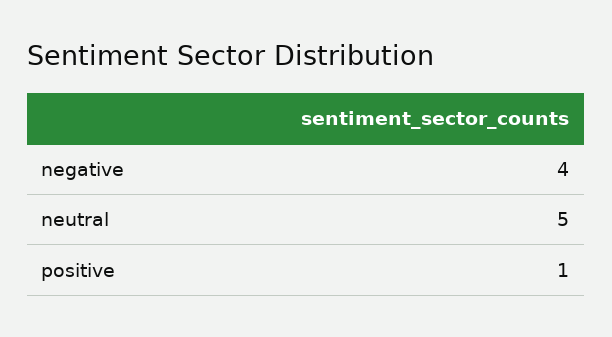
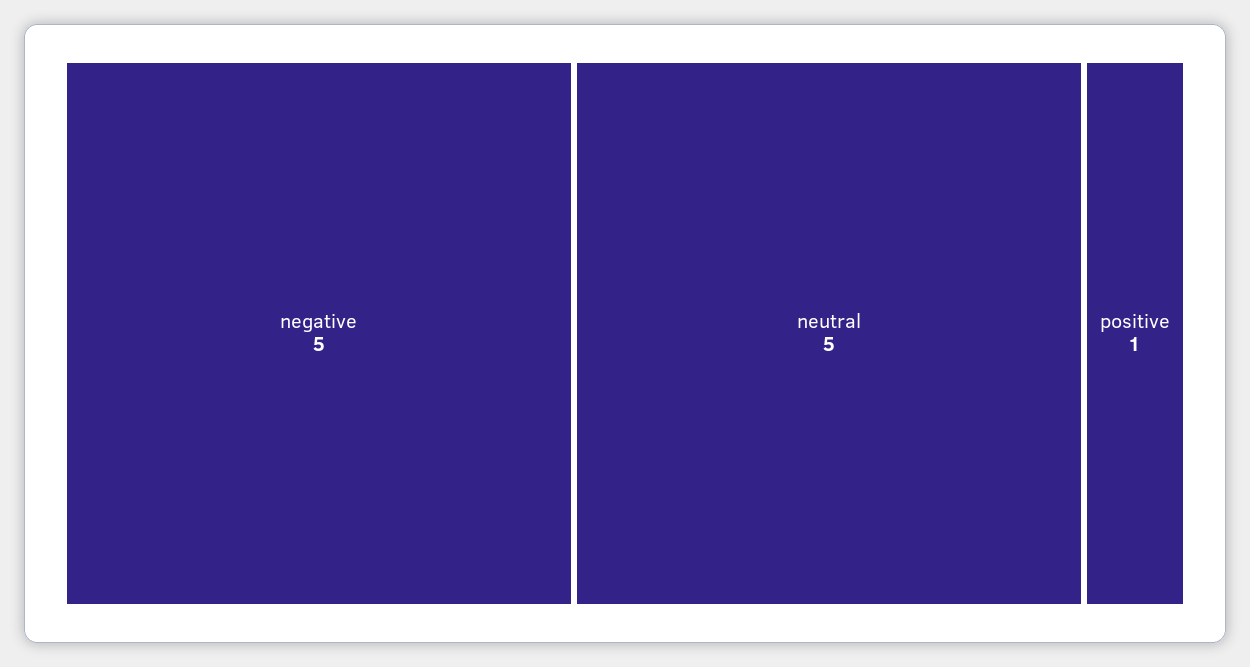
negative: 4 -> 5

